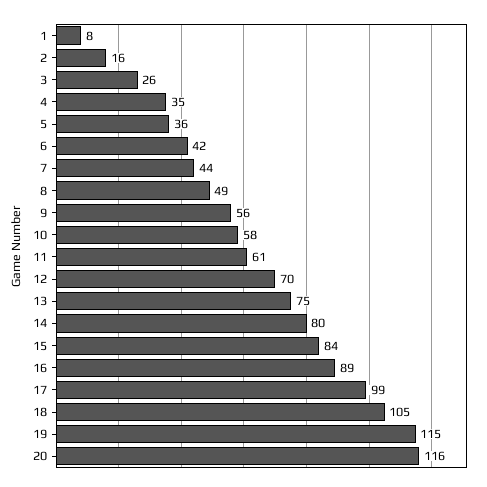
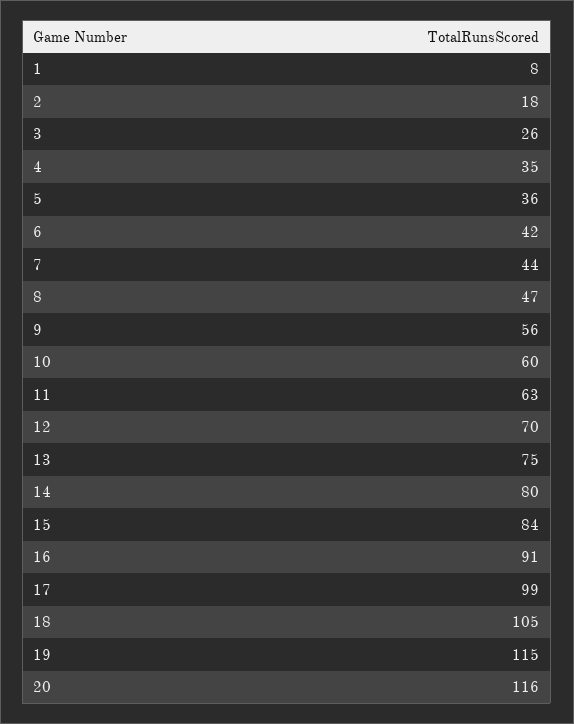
2: 16 -> 18
8: 49 -> 47
10: 58 -> 60
11: 61 -> 63
16: 89 -> 91

